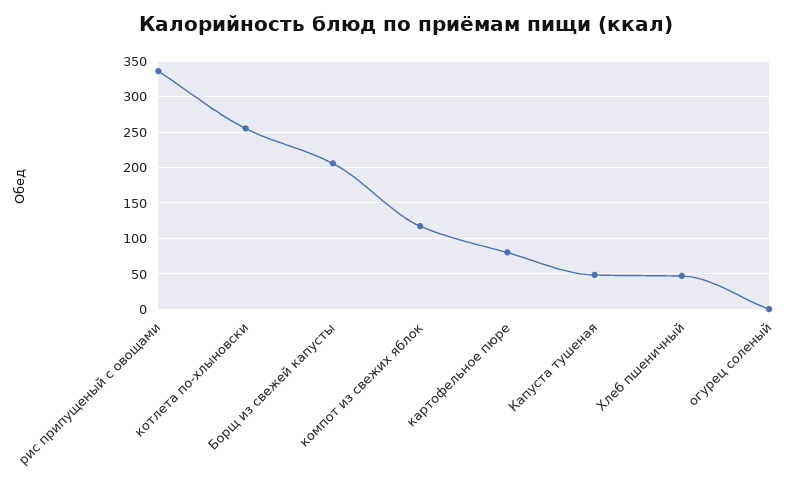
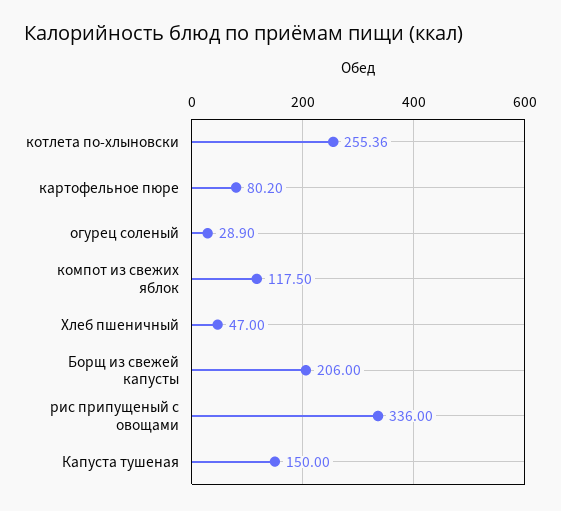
Капуста тушеная: 50 -> 150
огурец соленый: 0 -> 28.9

